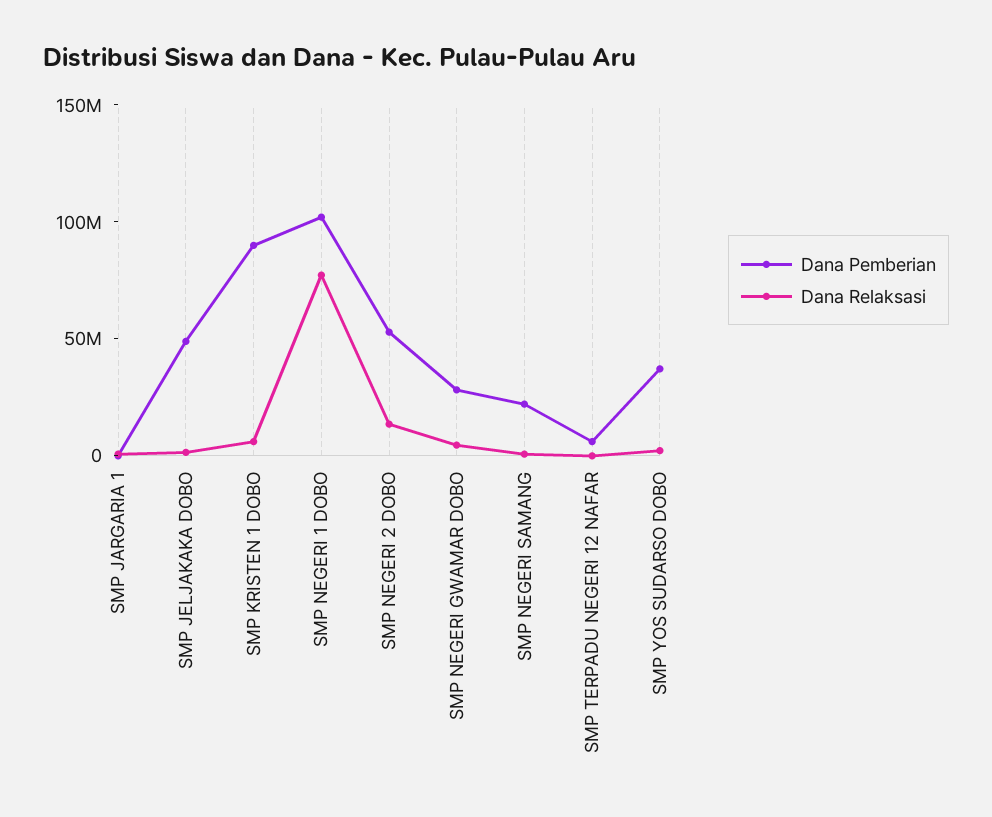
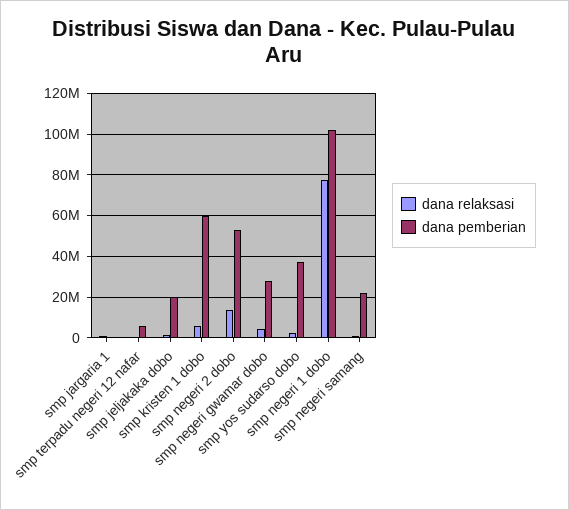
Dana Pemberian, SMP JELJAKAKA DOBO: 50000000 -> 20000000
Dana Pemberian, SMP KRISTEN 1 DOBO: 90000000 -> 60000000

